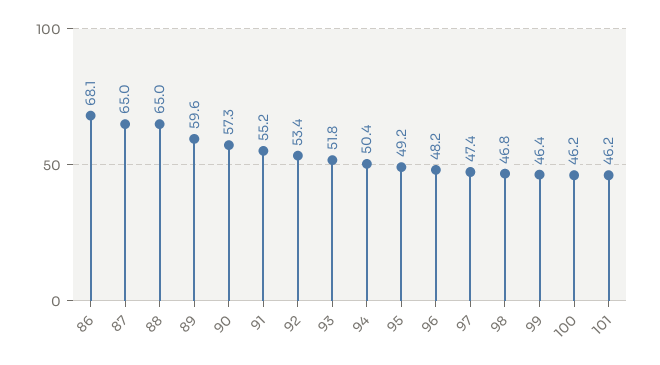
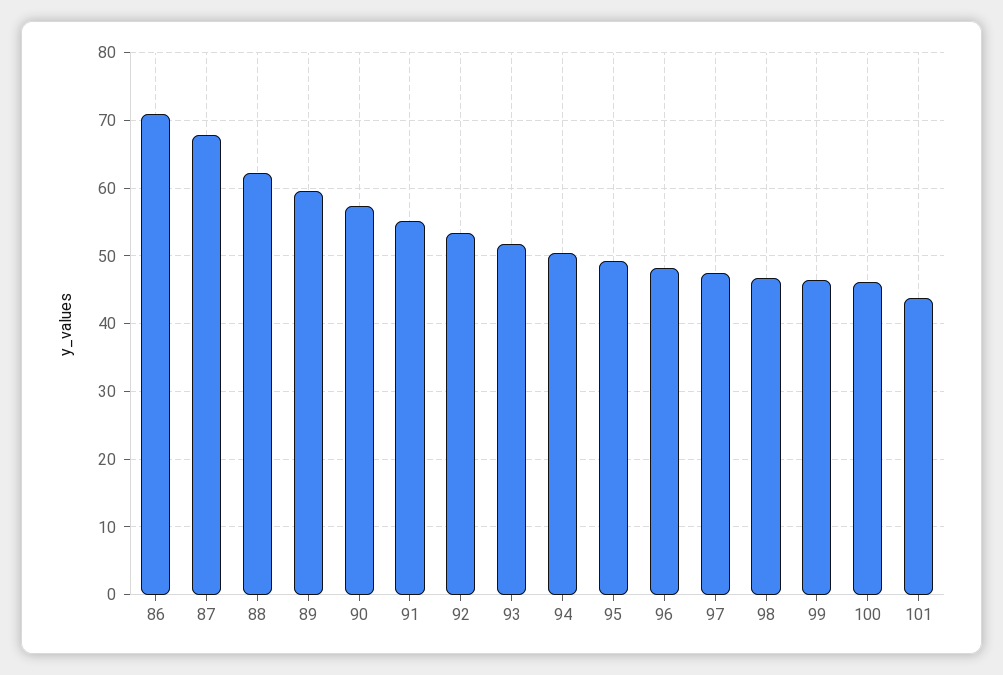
86: 68.1 -> 71
87: 65 -> 68
88: 65 -> 62
101: 46.2 -> 44

